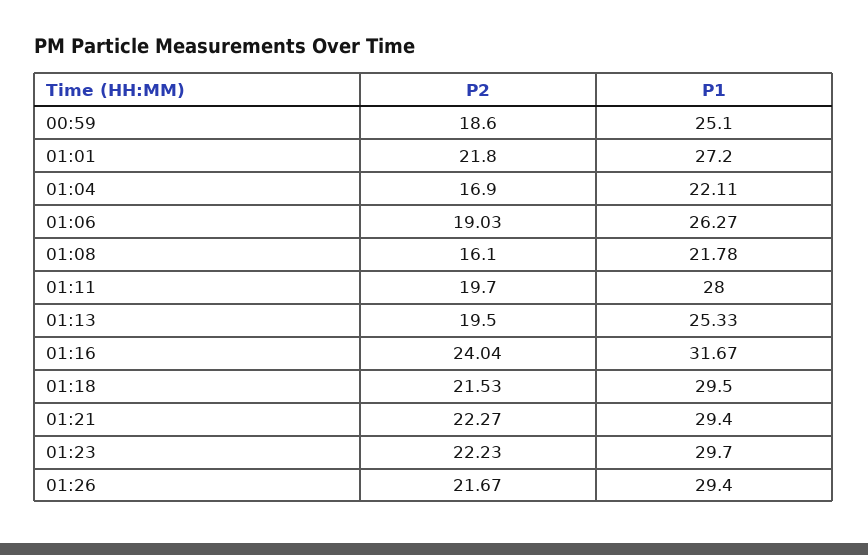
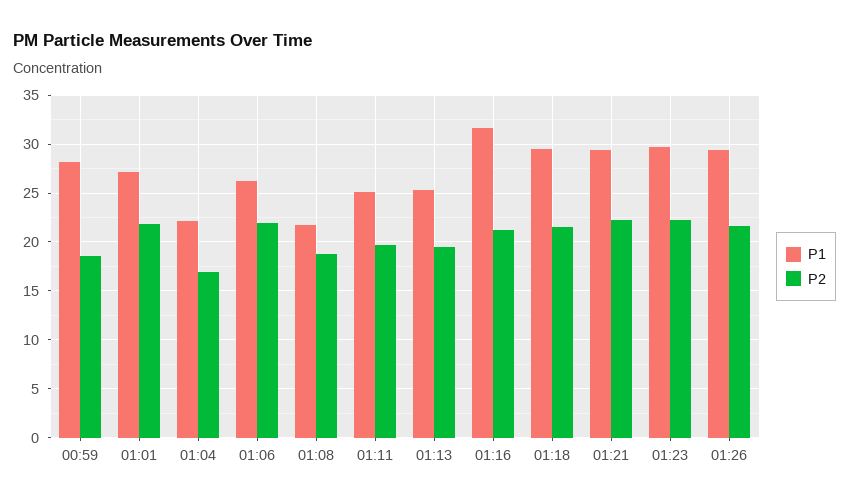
P1, 00:59: 25.1 -> 28
P2, 01:06: 19.03 -> 22
P2, 01:08: 16.1 -> 19
P1, 01:11: 28 -> 25
P2, 01:16: 24.04 -> 21

